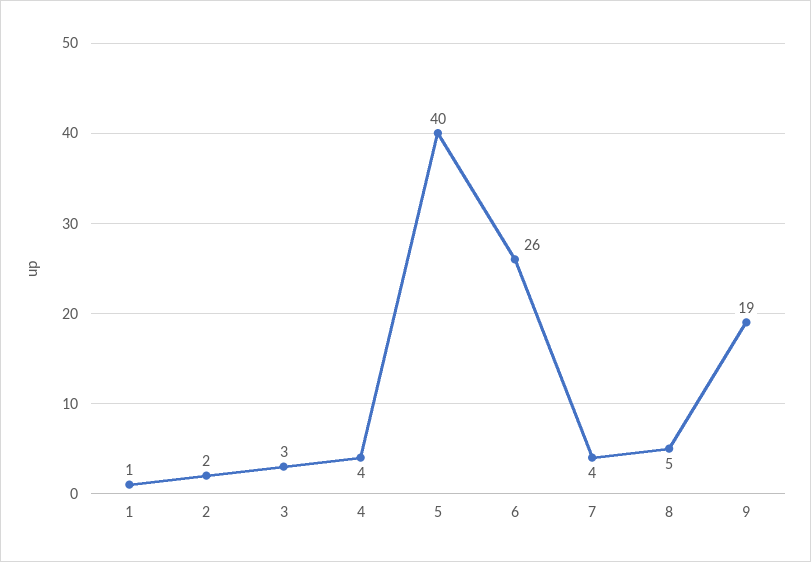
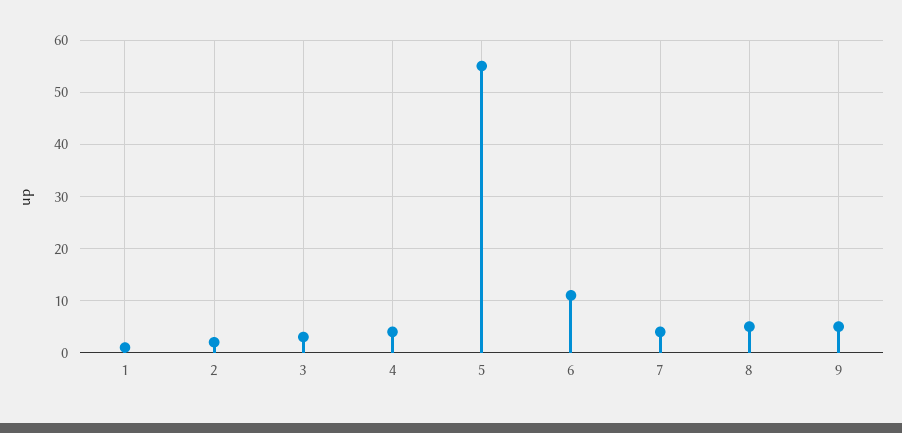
5: 40 -> 55
6: 26 -> 10
9: 19 -> 5

